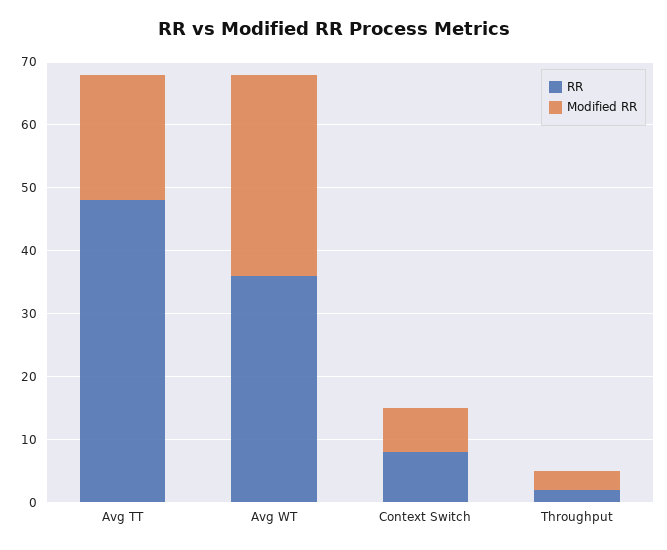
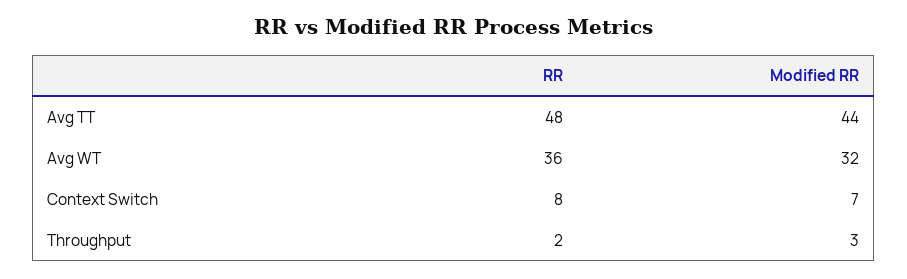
Modified RR, Avg TT: 20 -> 44

